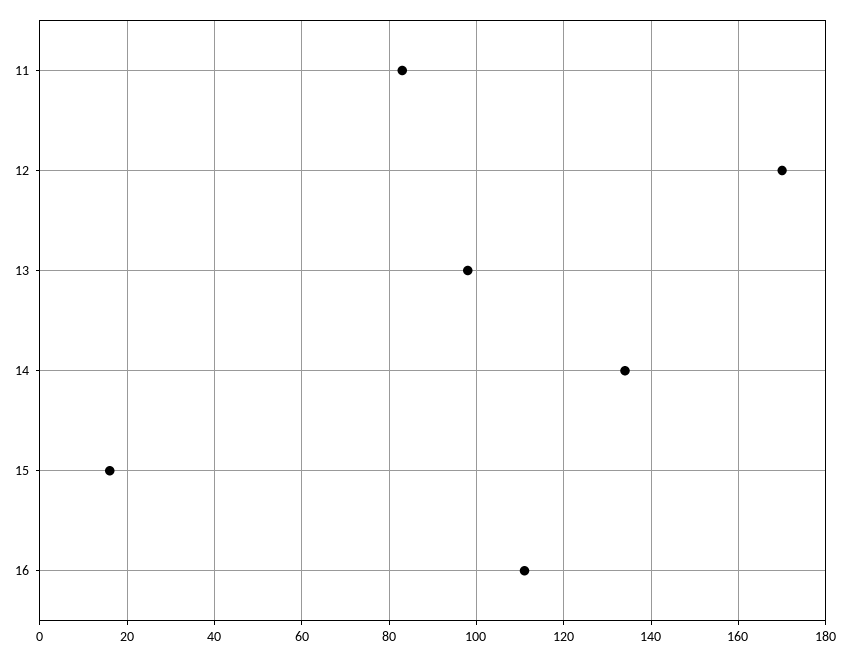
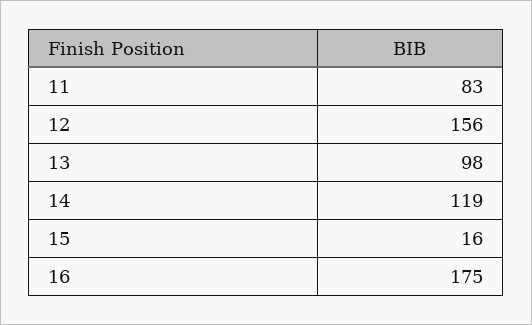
12: 170 -> 156
14: 135 -> 119
16: 110 -> 175

